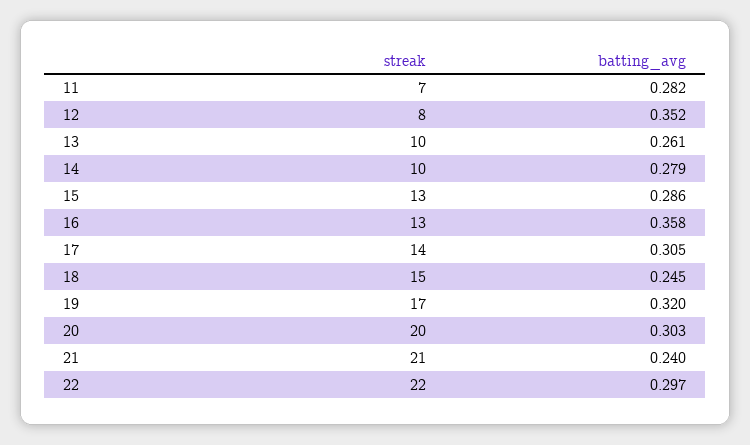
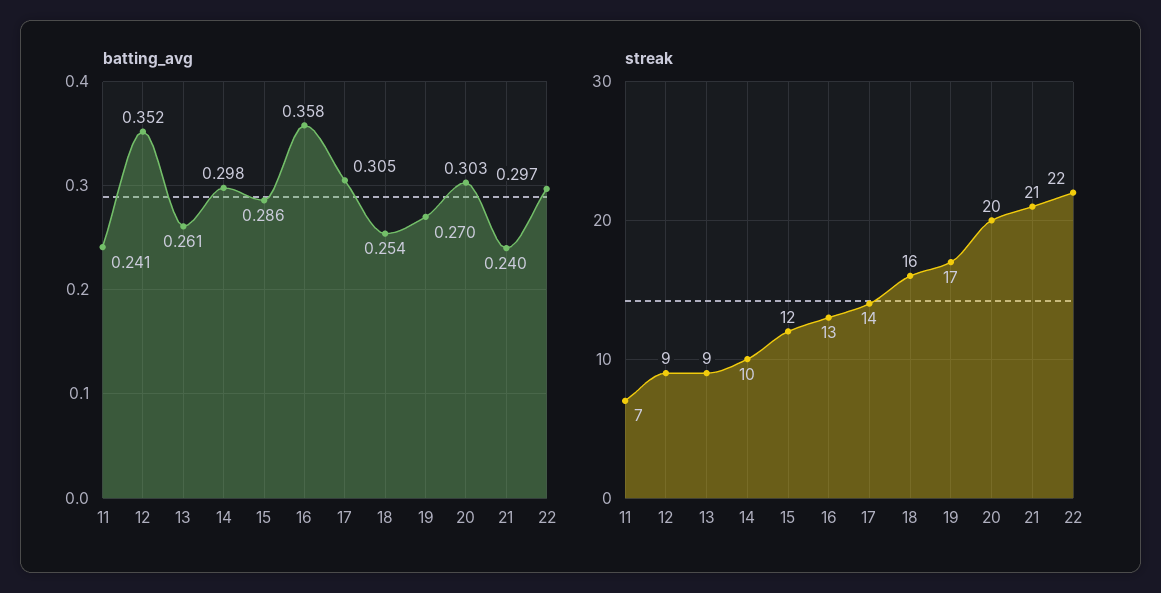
batting_avg, 11: 0.282 -> 0.241
streak, 12: 8 -> 9
streak, 13: 10 -> 9
batting_avg, 14: 0.279 -> 0.298
streak, 15: 13 -> 12
streak, 18: 15 -> 16
batting_avg, 18: 0.245 -> 0.254
batting_avg, 19: 0.32 -> 0.27

